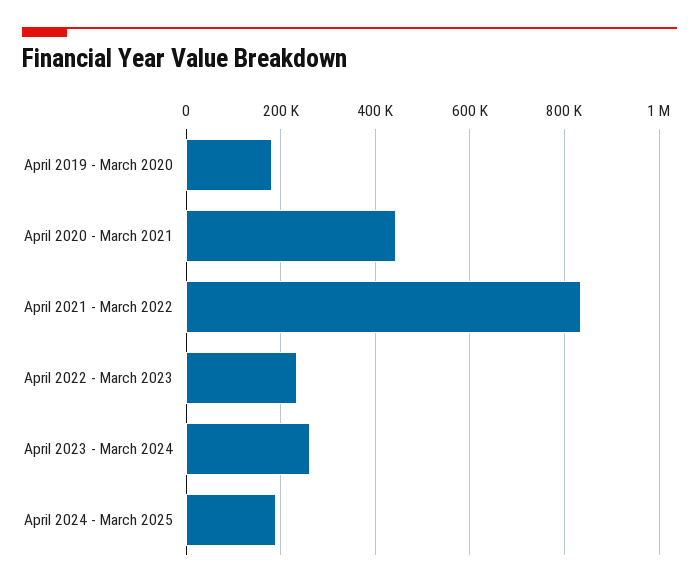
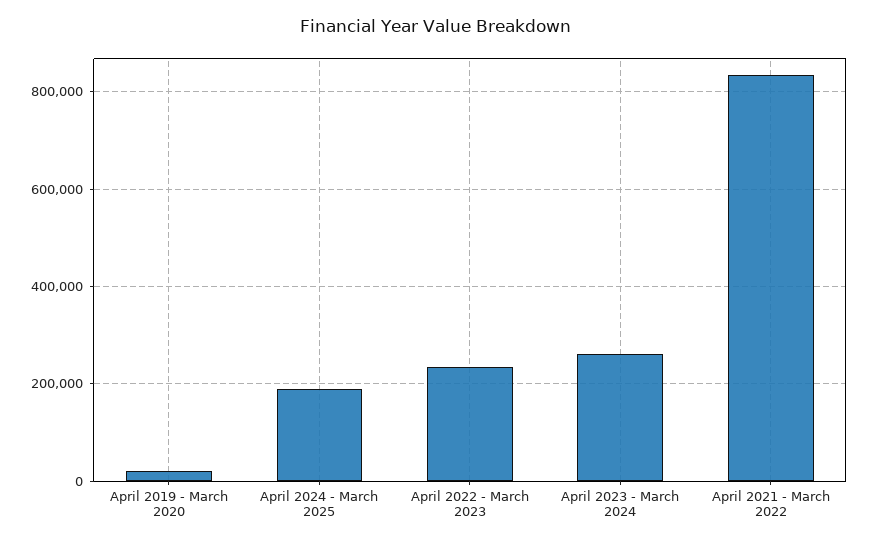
April 2019 - March 2020: 180000 -> 20000
April 2020 - March 2021: 440000 -> none

